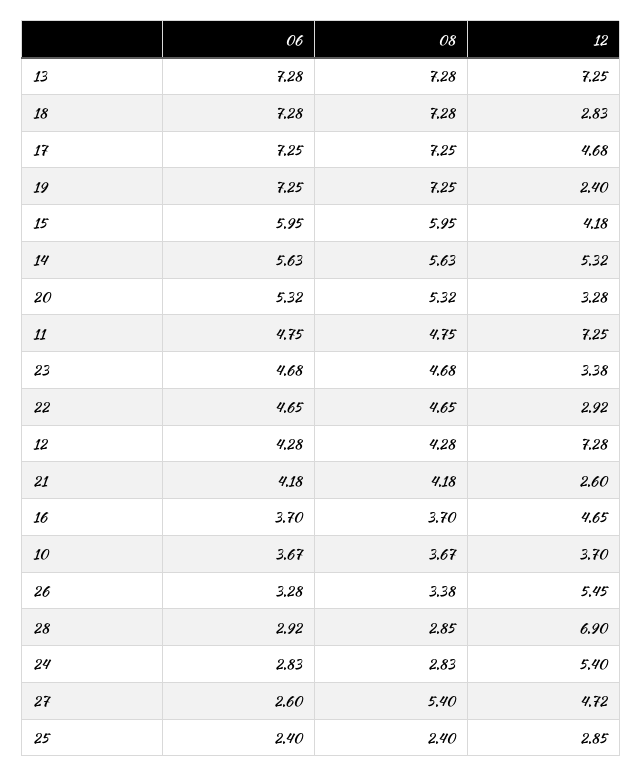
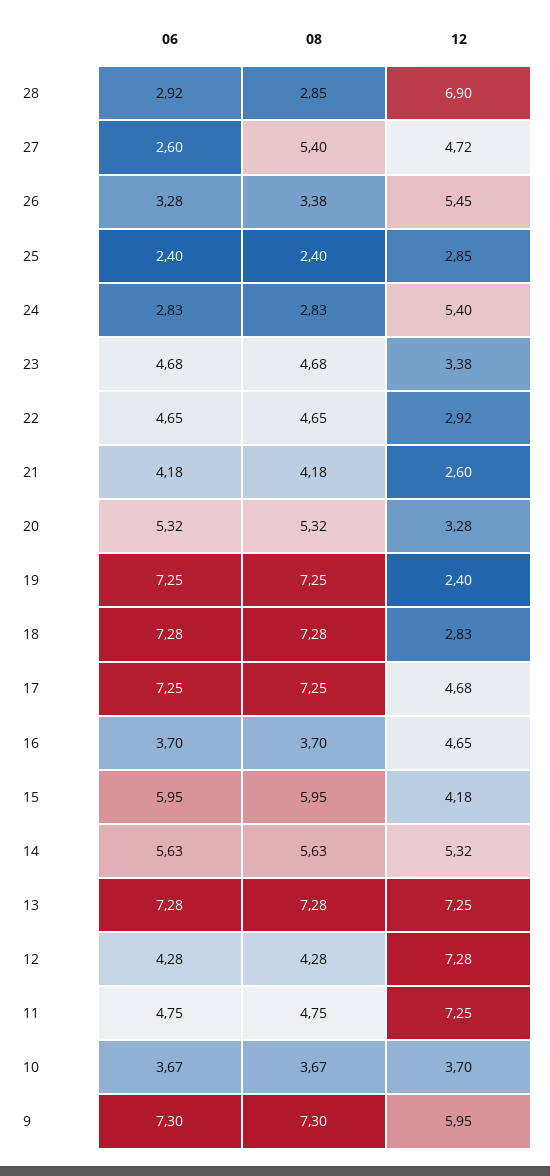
06, 9: none -> 7.3
08, 9: none -> 7.3
12, 9: none -> 5.95

